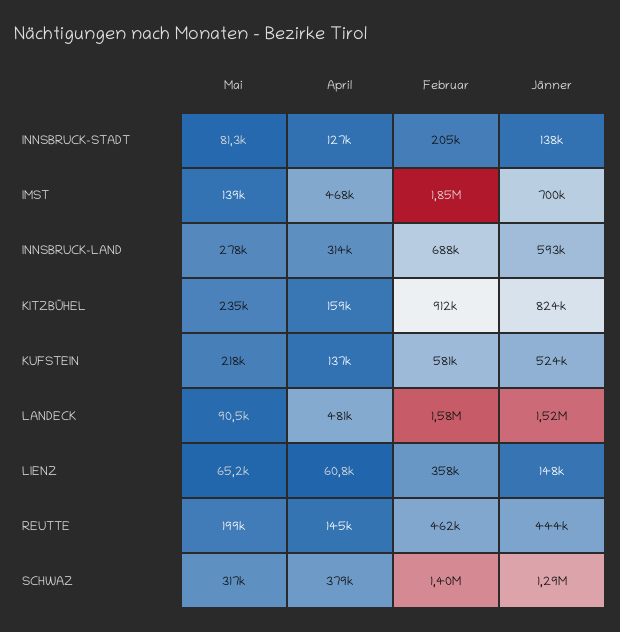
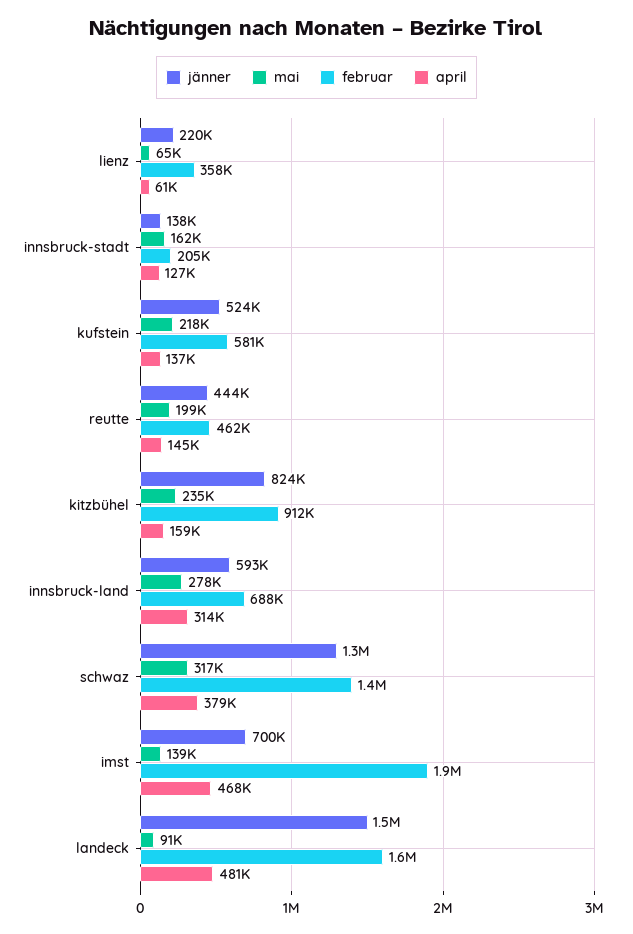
Mai, INNSBRUCK-STADT: 81300 -> 162000
Jänner, LIENZ: 148000 -> 220000

